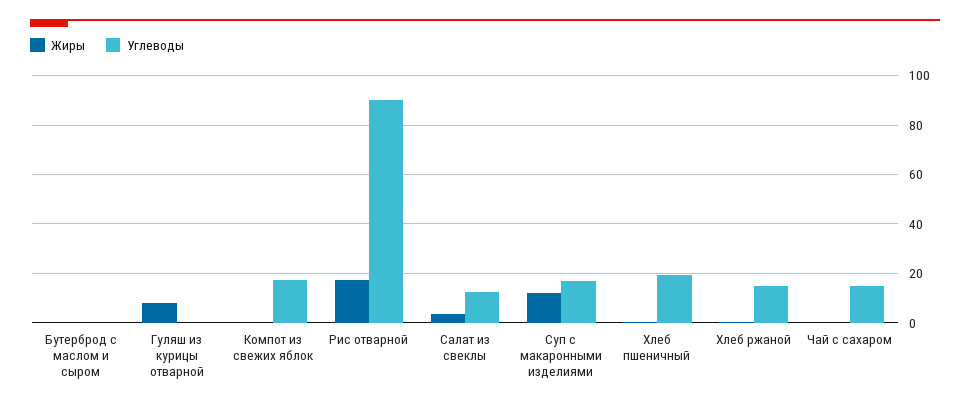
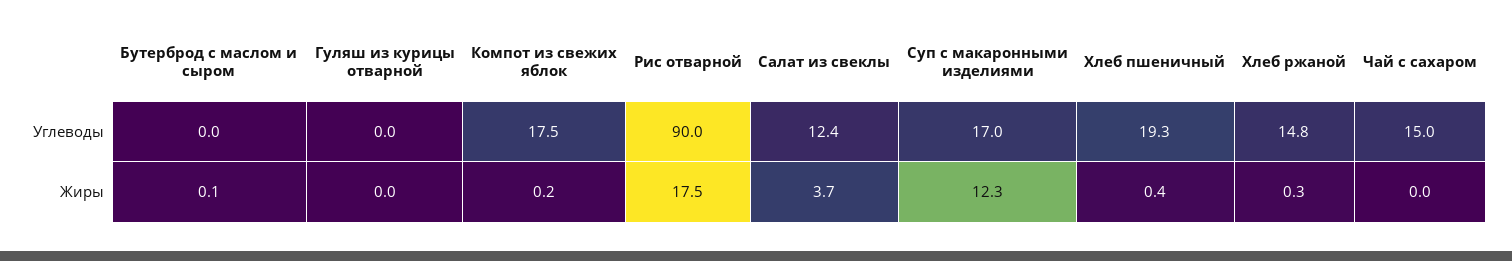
Жиры, Гуляш из курицы отварной: 7.5 -> 0

